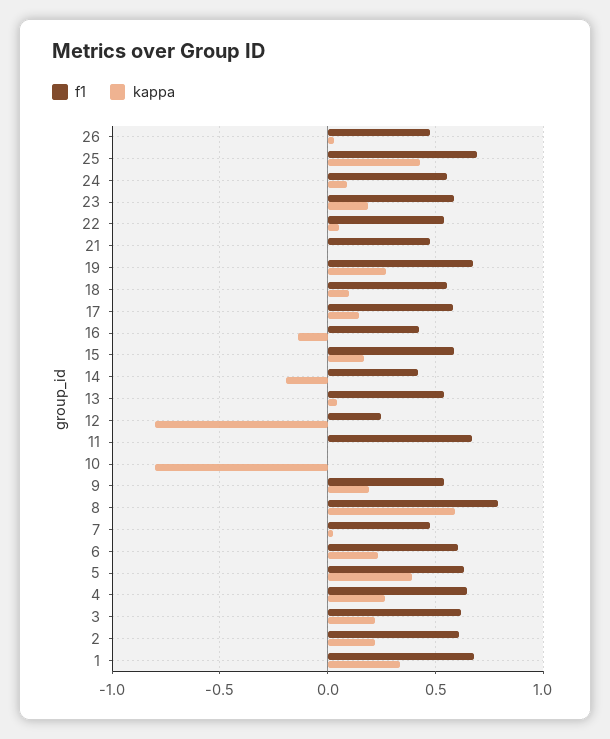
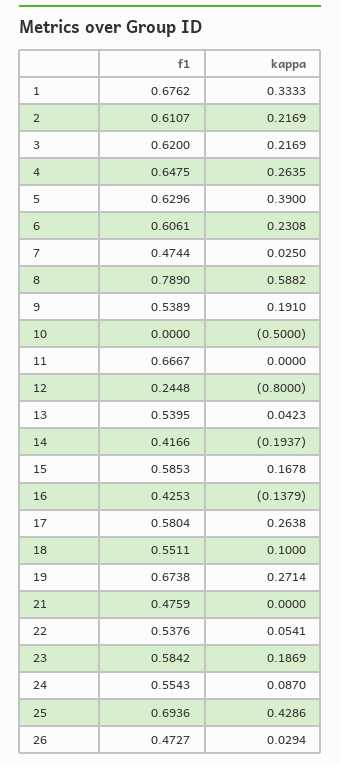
kappa, 17: 0.15 -> 0.2638
kappa, 10: -0.8 -> -0.5

